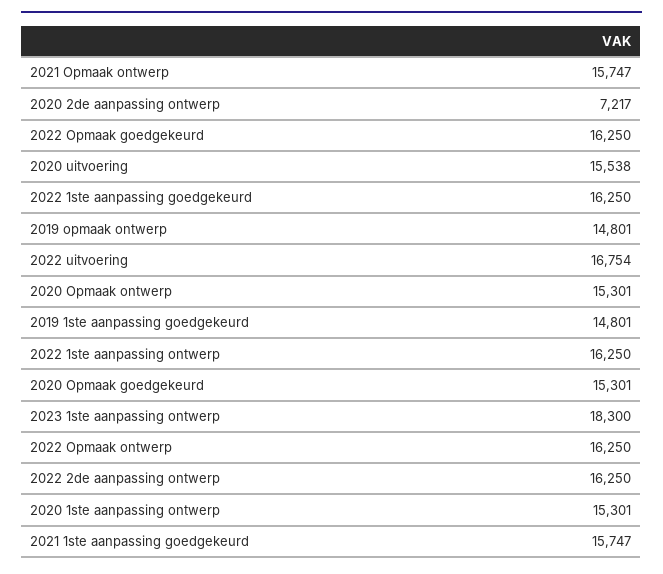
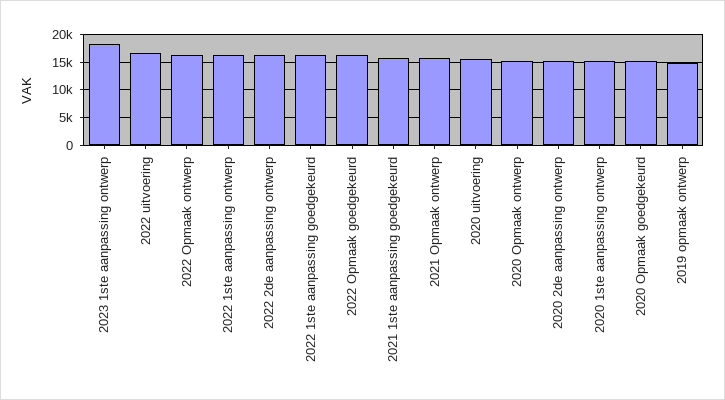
2020 2de aanpassing ontwerp: 7217 -> 15000
2019 1ste aanpassing goedgekeurd: 14801 -> none

